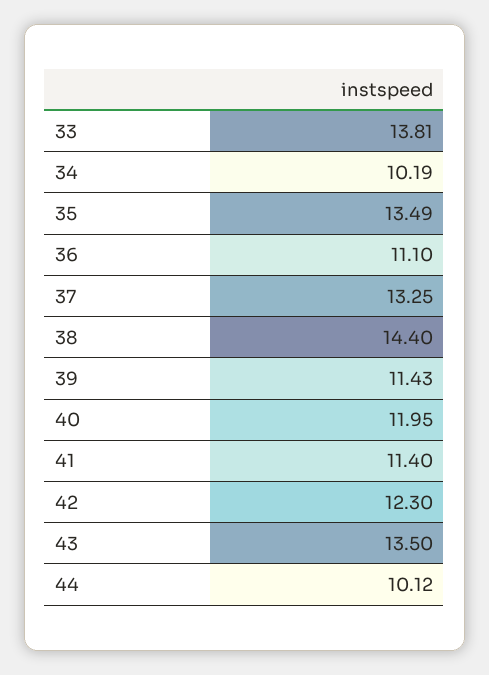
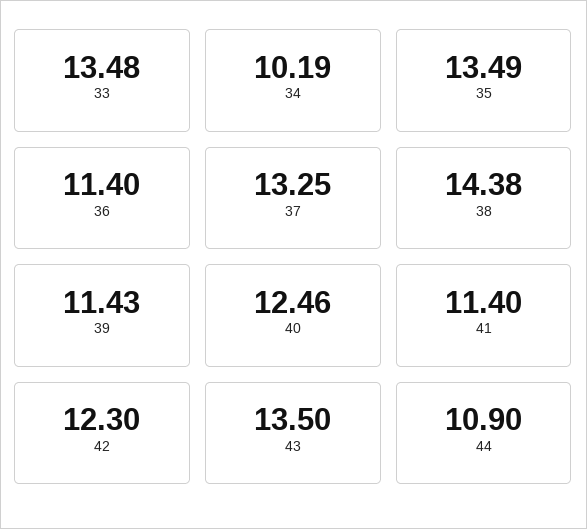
33: 13.81 -> 13.48
36: 11.1 -> 11.4
38: 14.4 -> 14.38
40: 11.95 -> 12.46
44: 10.12 -> 10.9

